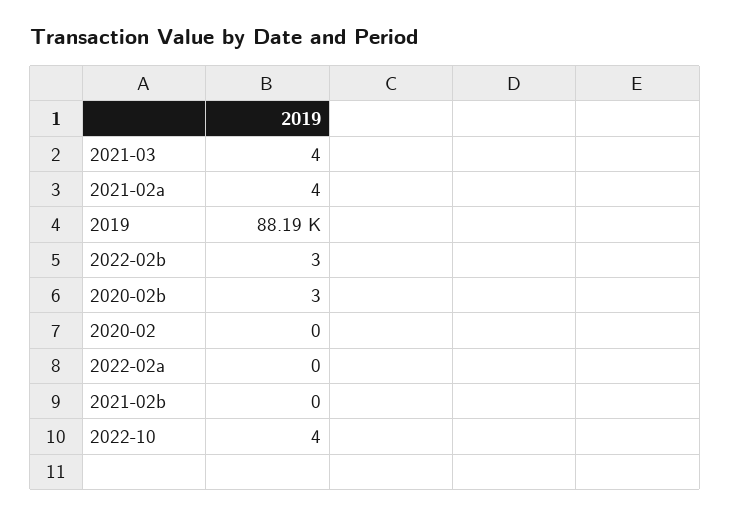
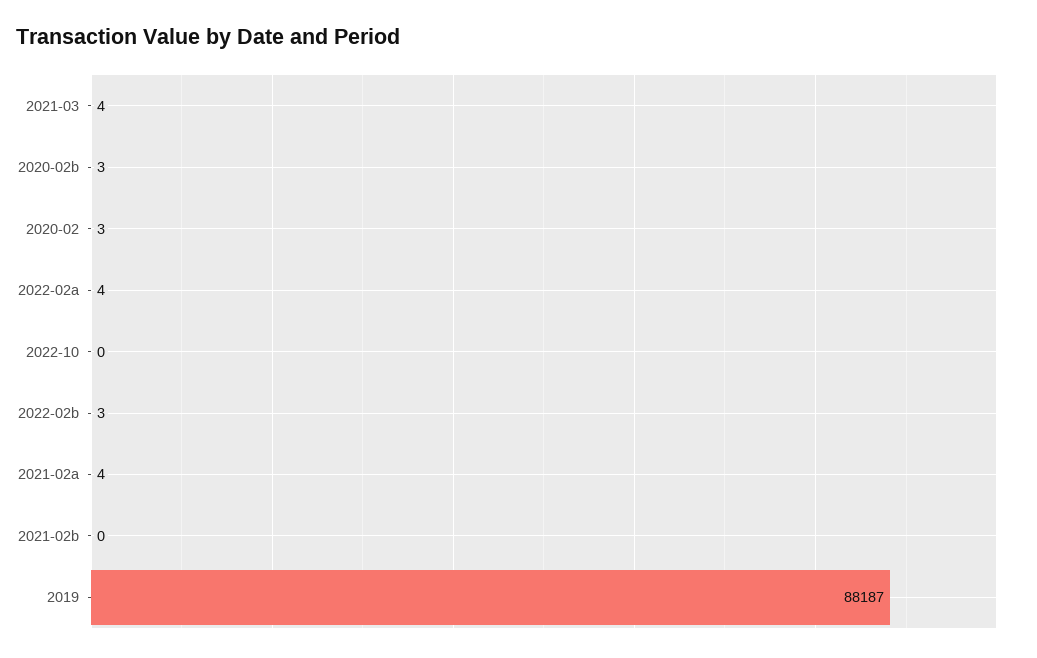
2020-02: 0 -> 3
2022-02a: 0 -> 4
2022-10: 4 -> 0

